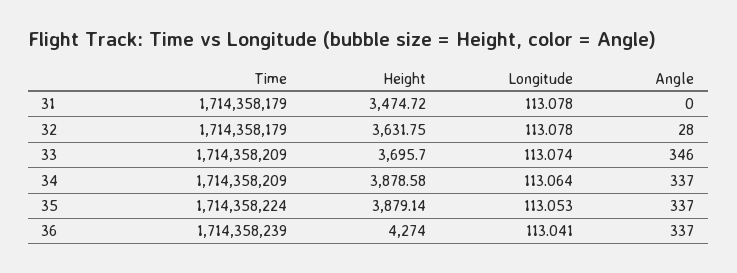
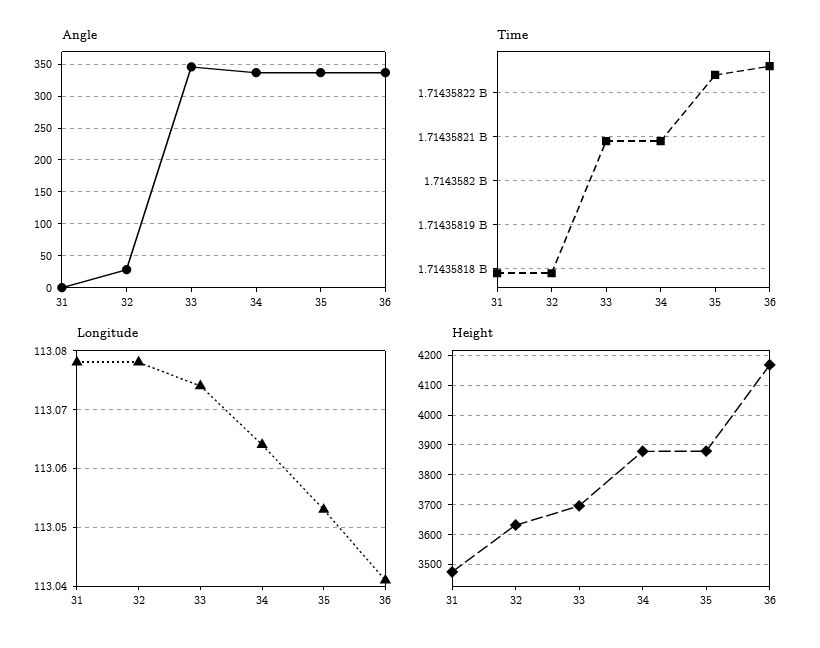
Time, 36: 1714358239 -> 1714358225
Height, 36: 4274 -> 4175

